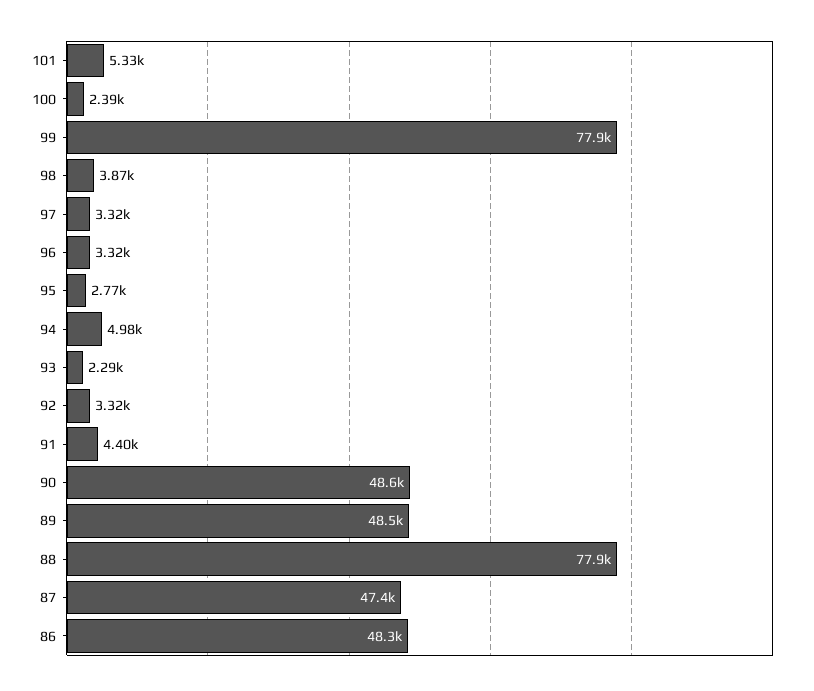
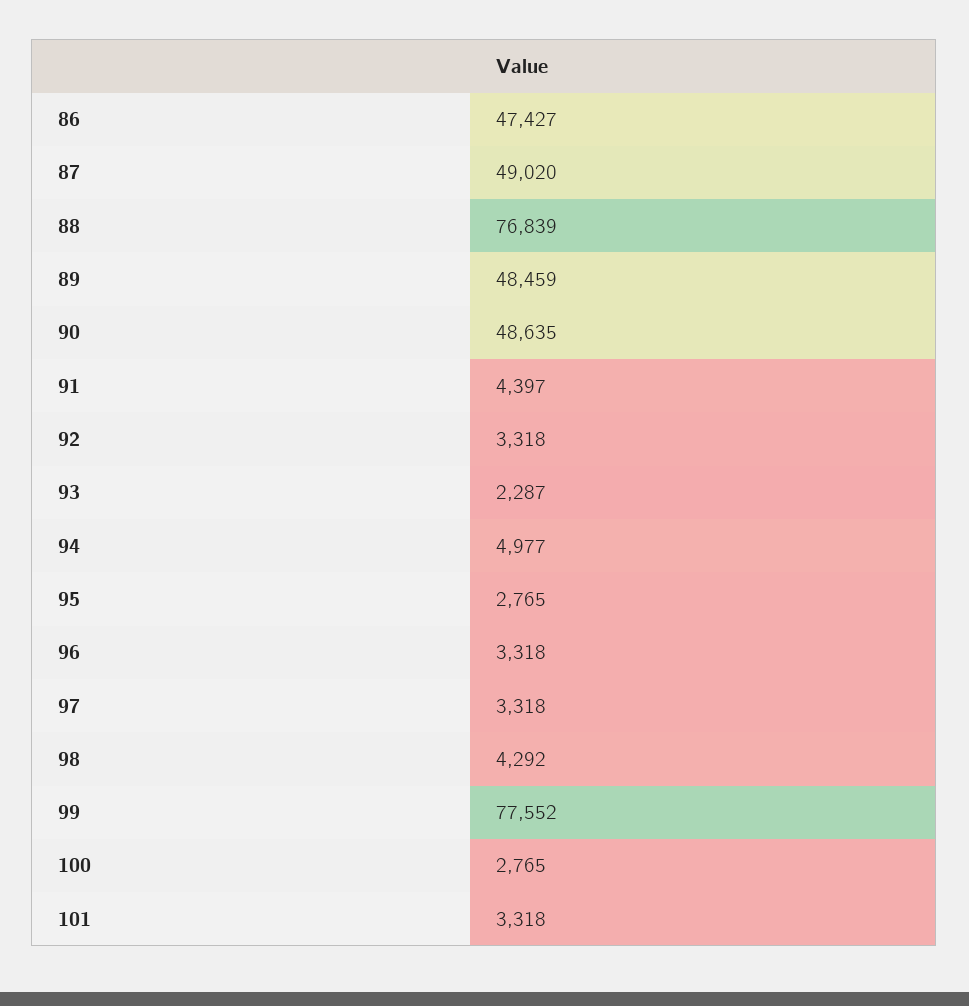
101: 5330 -> 3318
100: 2390 -> 2765
99: 77900 -> 77552
98: 3870 -> 4292
88: 77900 -> 76839
87: 47400 -> 49020
86: 48300 -> 47427

